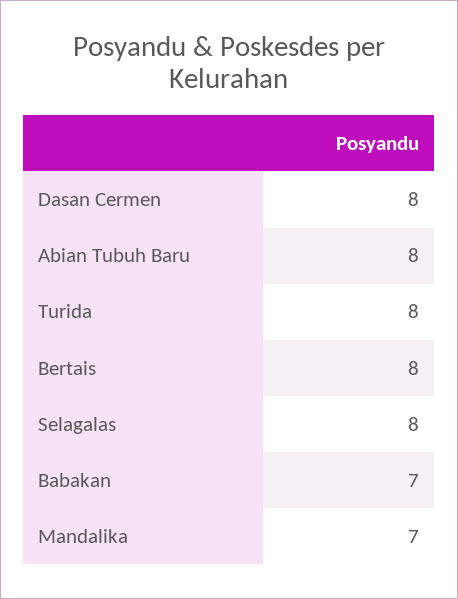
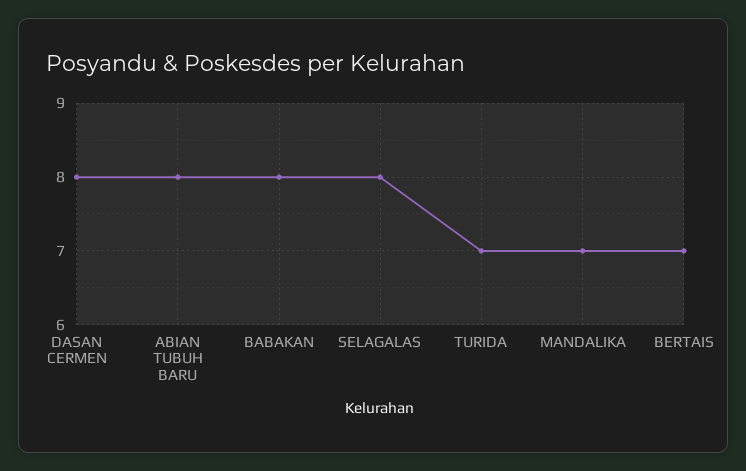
Turida: 8 -> 7
Bertais: 8 -> 7
Babakan: 7 -> 8

